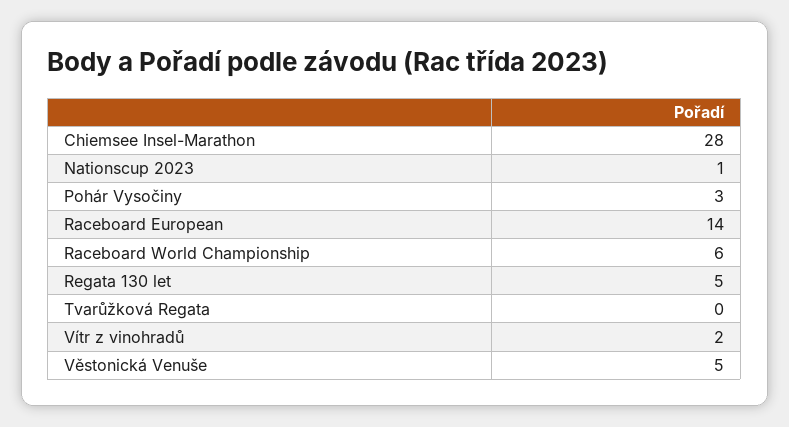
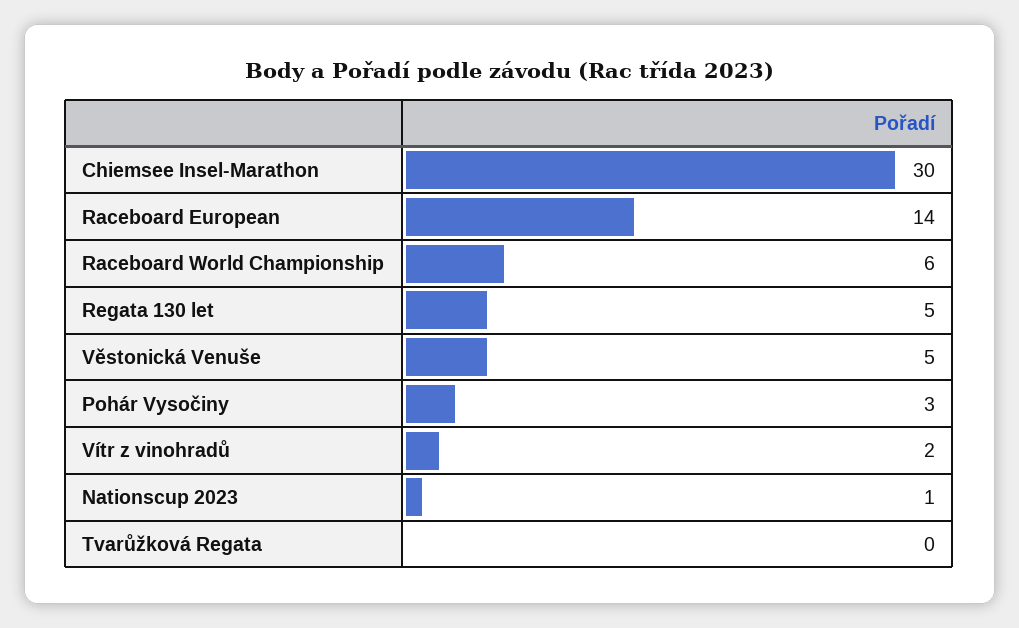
Chiemsee Insel-Marathon: 28 -> 30

